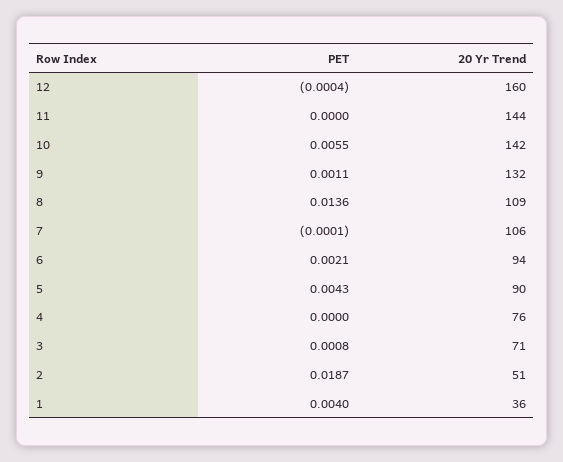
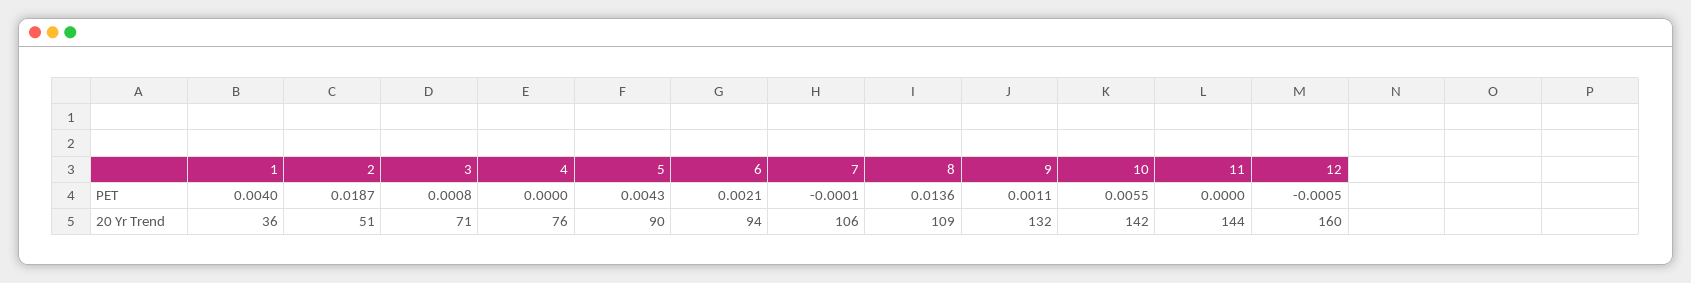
PET, 12: -0.0004 -> -0.0005

